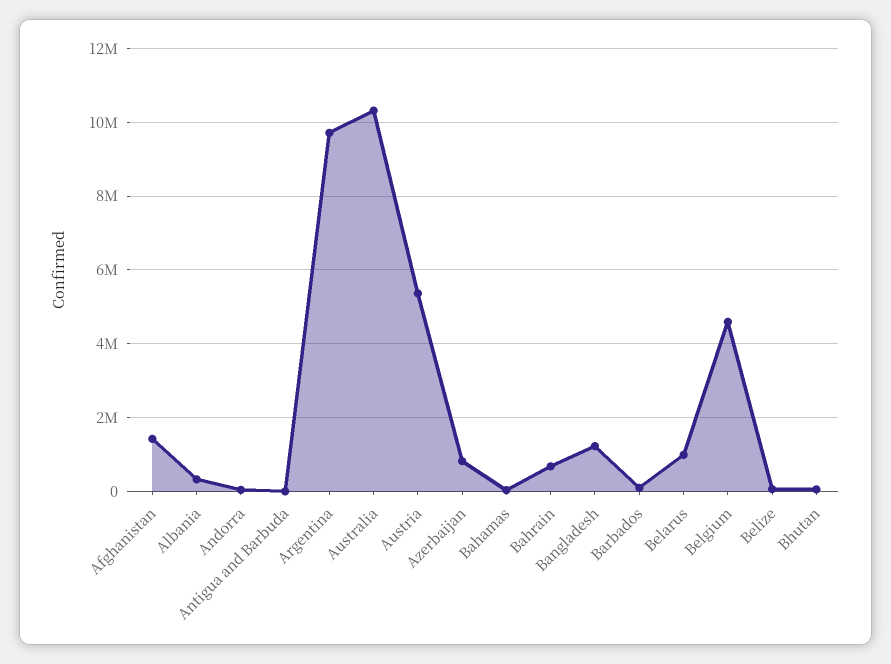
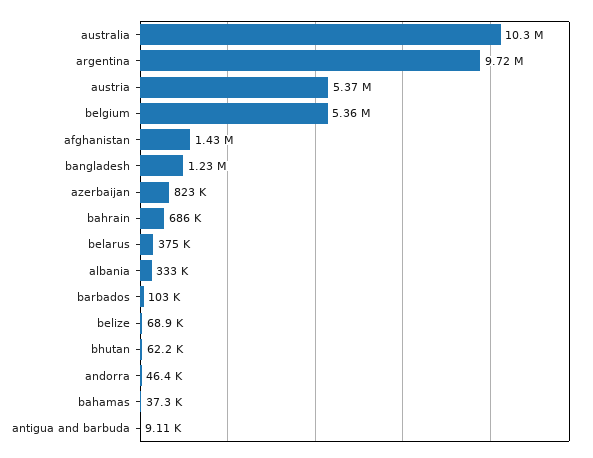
Belarus: 1000000 -> 375000
Belgium: 4600000 -> 5360000

